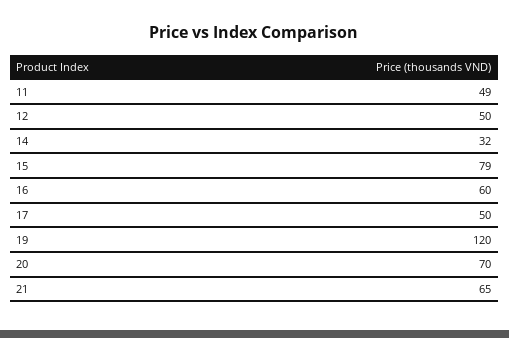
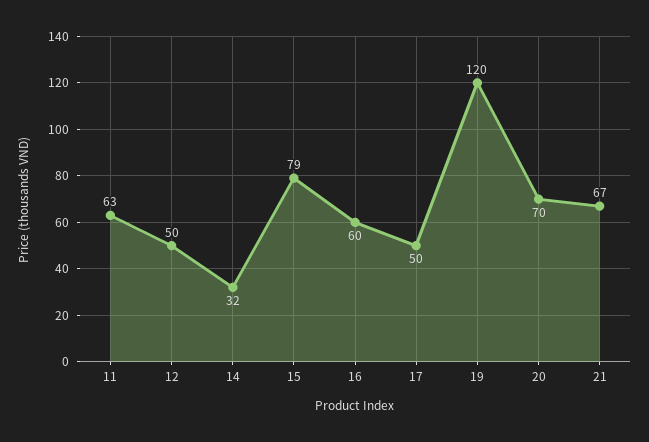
11: 49 -> 63
21: 65 -> 67

